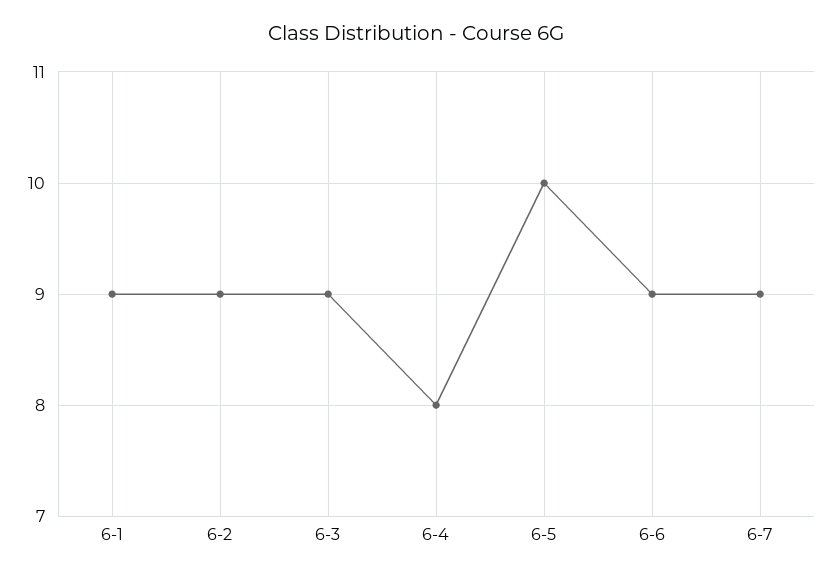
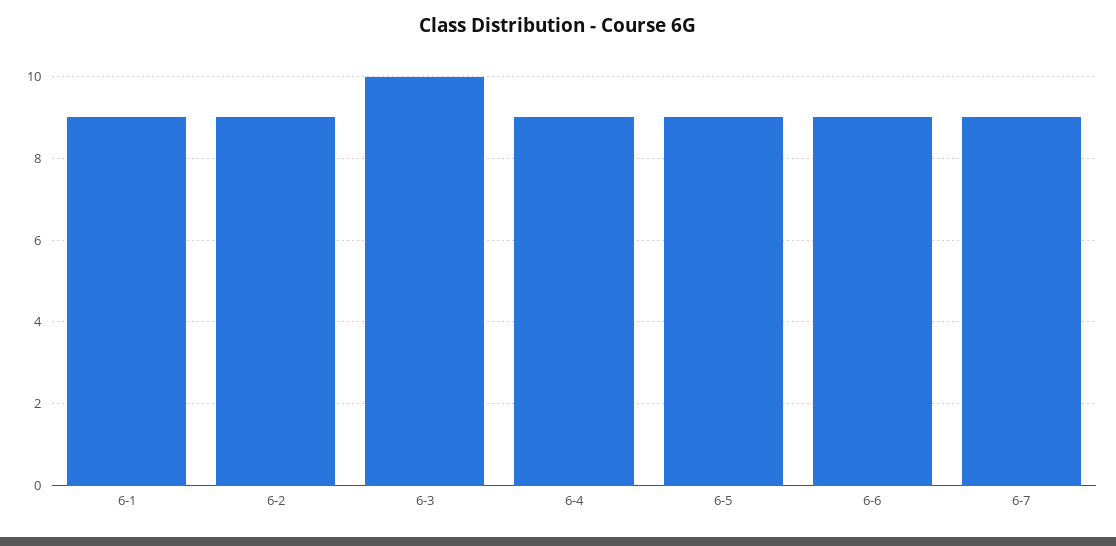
6-3: 9 -> 10
6-4: 8 -> 9
6-5: 10 -> 9

